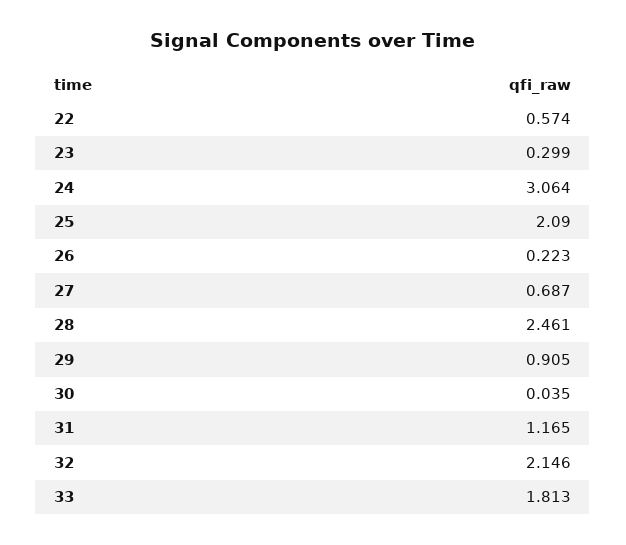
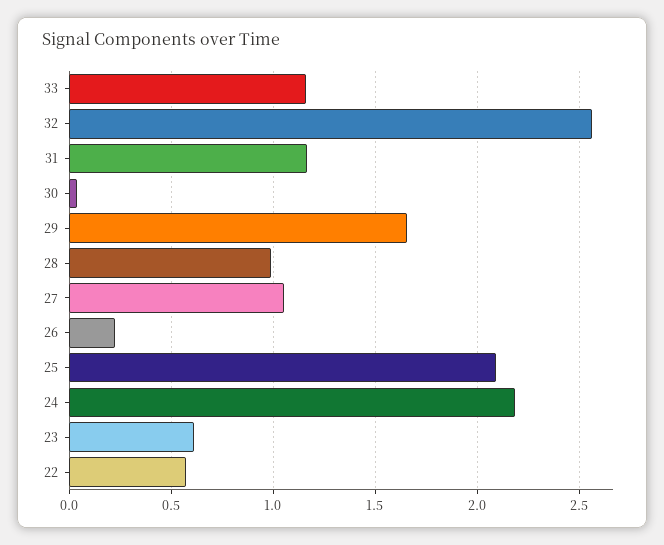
23: 0.299 -> 0.6
24: 3.064 -> 2.2
27: 0.687 -> 1.05
28: 2.461 -> 1
29: 0.905 -> 1.65
32: 2.146 -> 2.55
33: 1.813 -> 1.15

